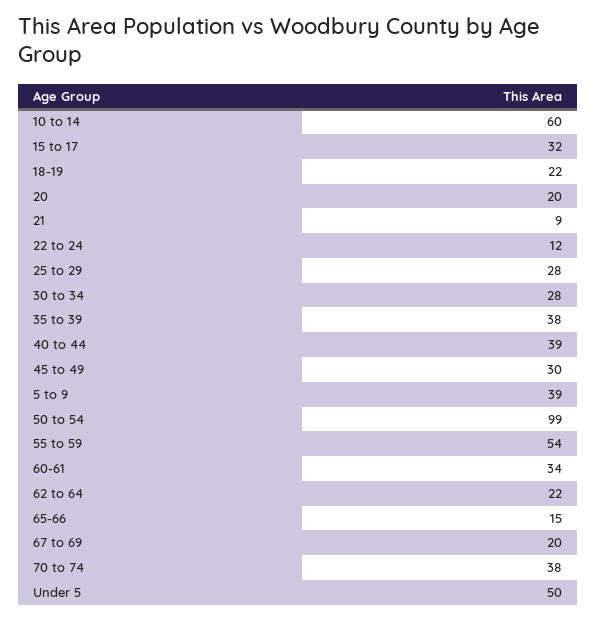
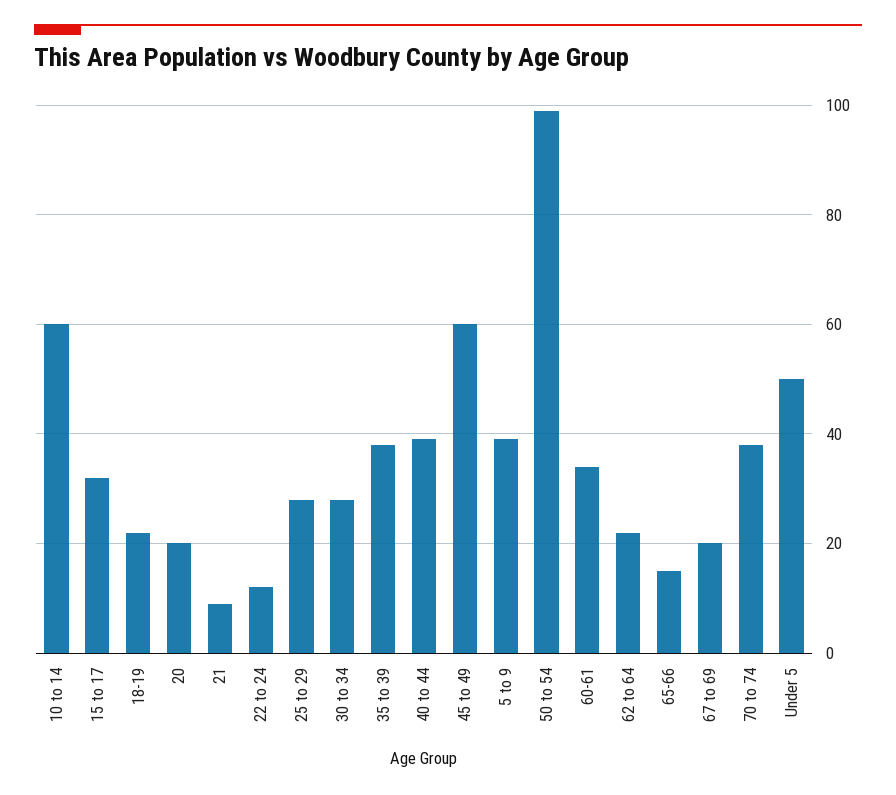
45 to 49: 30 -> 60
55 to 59: 54 -> none

